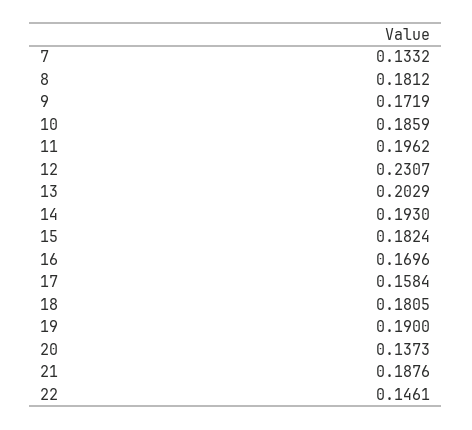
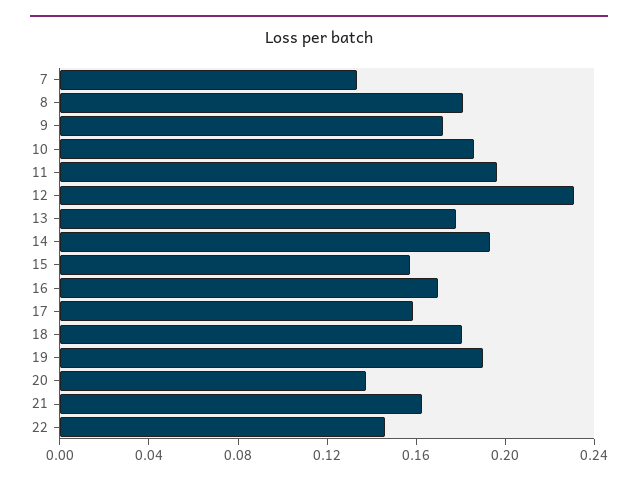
13: 0.2029 -> 0.18
15: 0.1824 -> 0.16
21: 0.1876 -> 0.16

